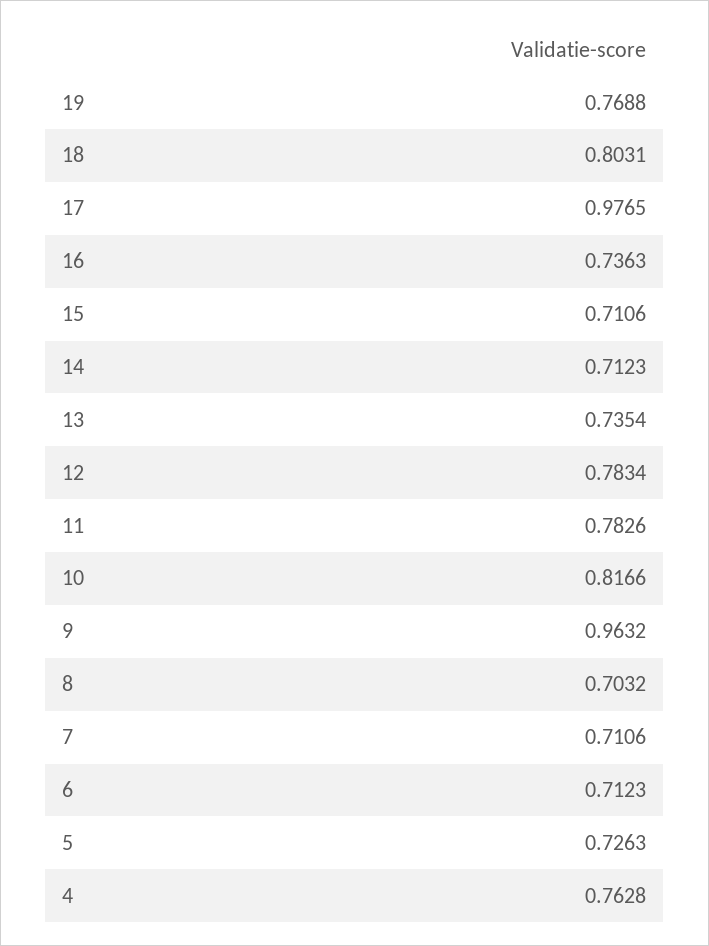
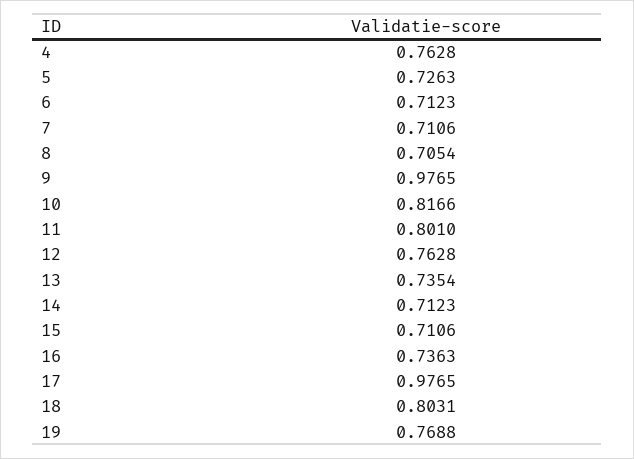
12: 0.7834 -> 0.7628
11: 0.7826 -> 0.801
9: 0.9632 -> 0.9765
8: 0.7032 -> 0.7054

